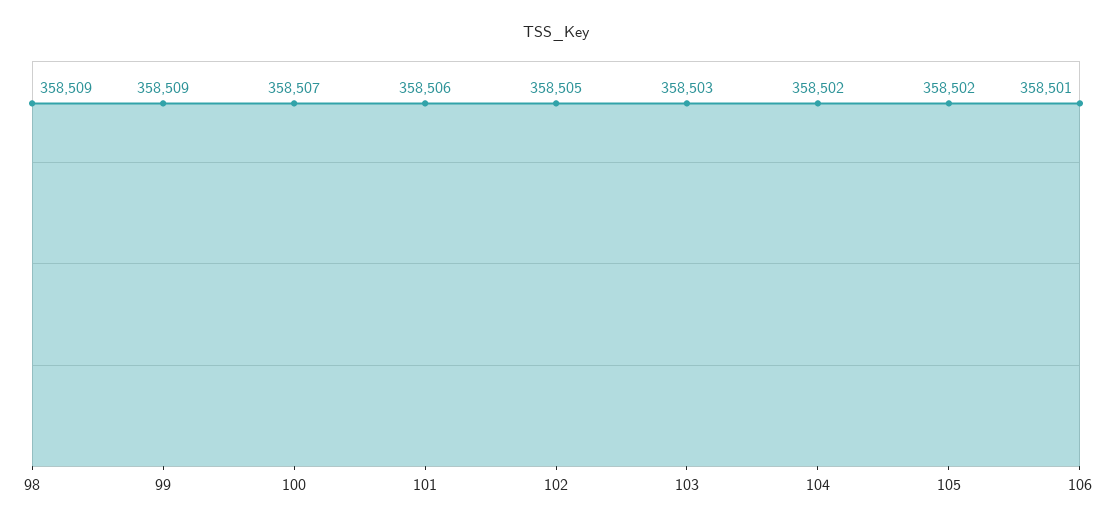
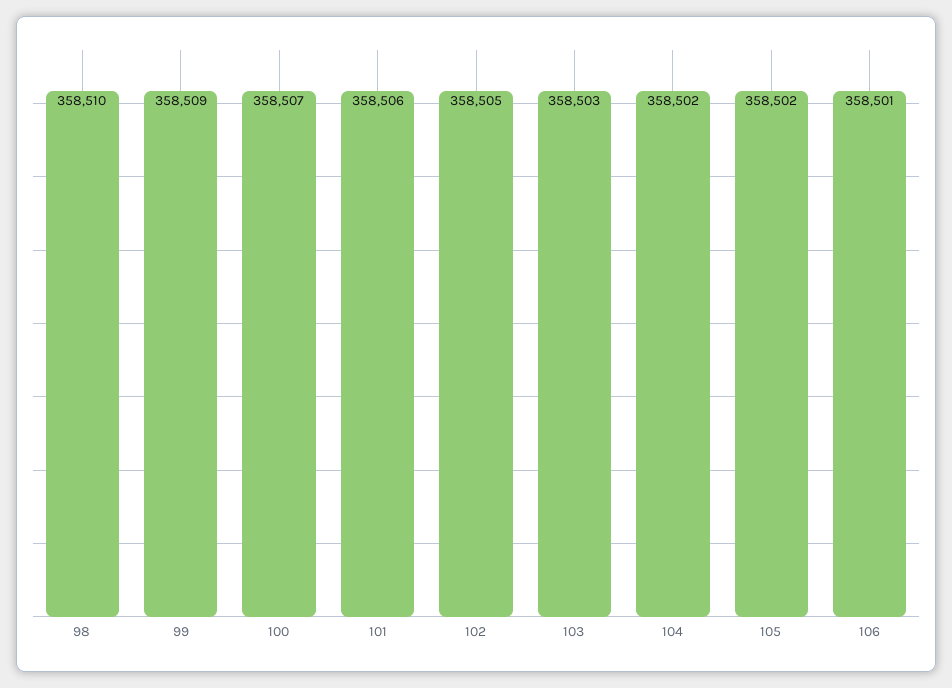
98: 358509 -> 358510

